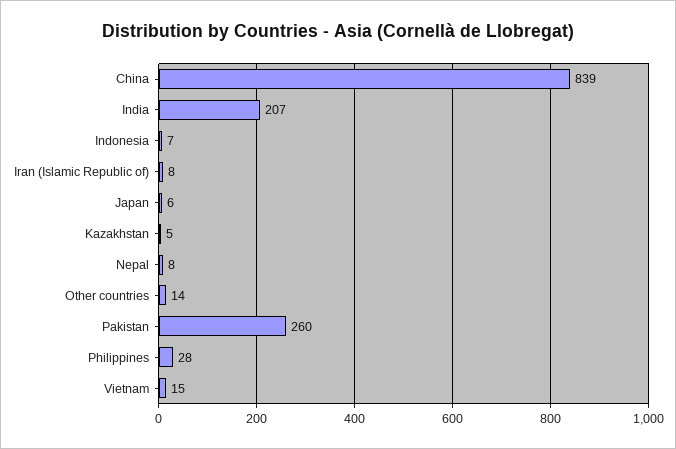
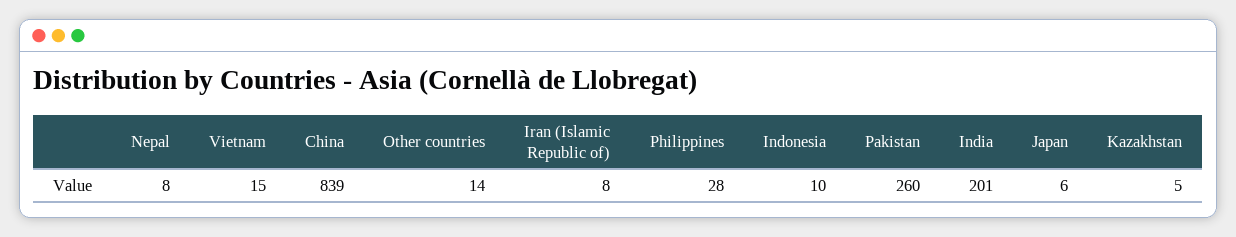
India: 207 -> 201
Indonesia: 7 -> 10

